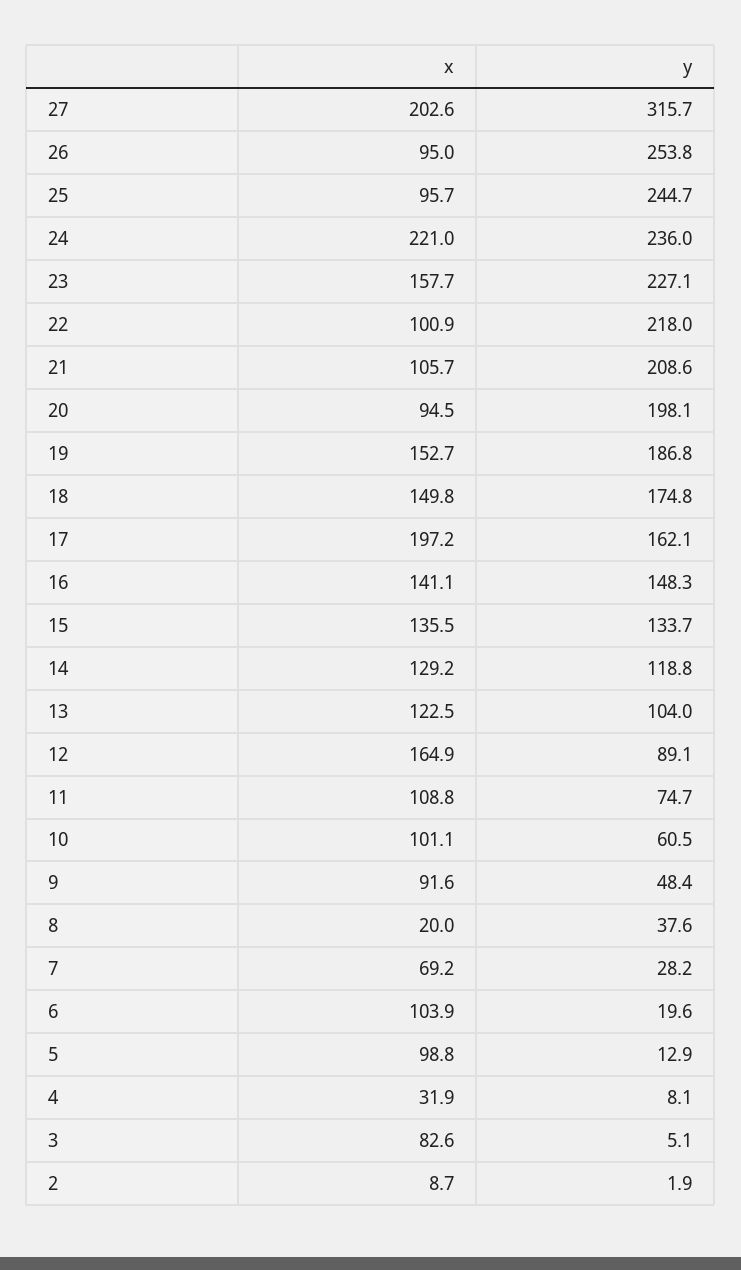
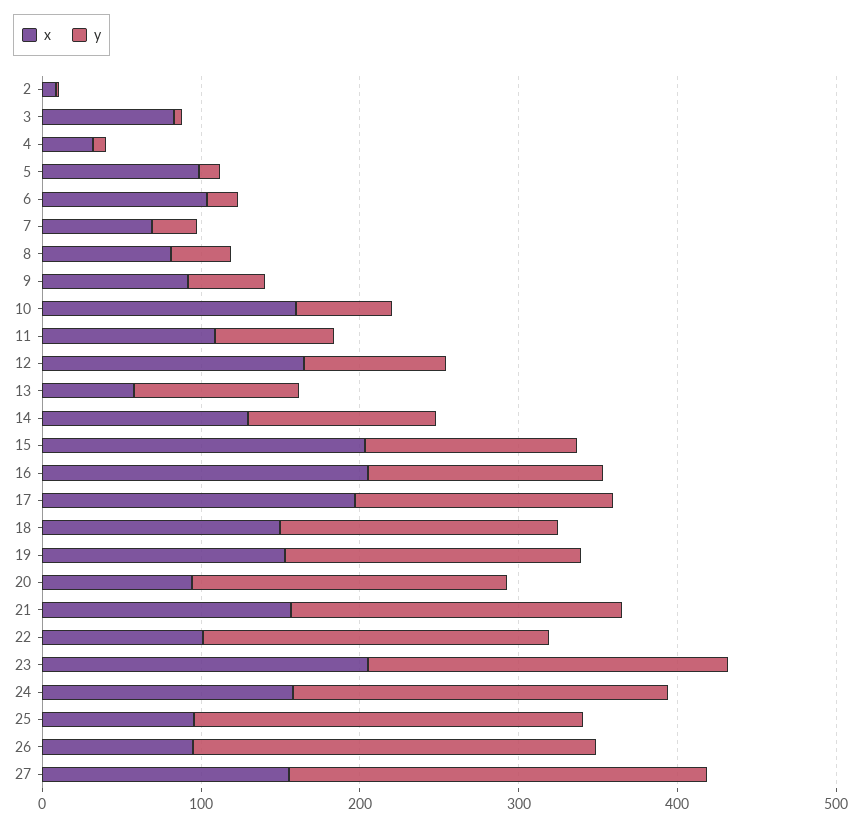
x, 27: 202.6 -> 160
y, 27: 315.7 -> 260
x, 24: 221 -> 160
x, 23: 157.7 -> 200
x, 21: 105.7 -> 160
x, 16: 141.1 -> 200
x, 15: 135.5 -> 200
x, 13: 122.5 -> 60
x, 10: 101.1 -> 160
x, 8: 20 -> 80

